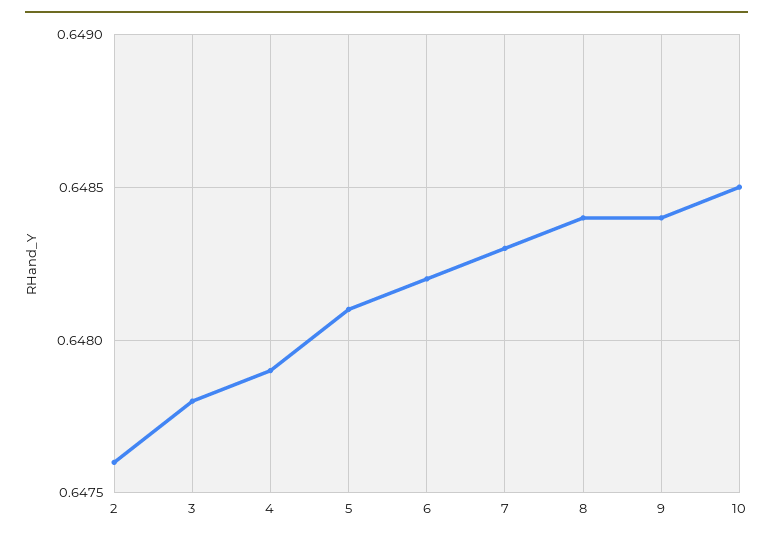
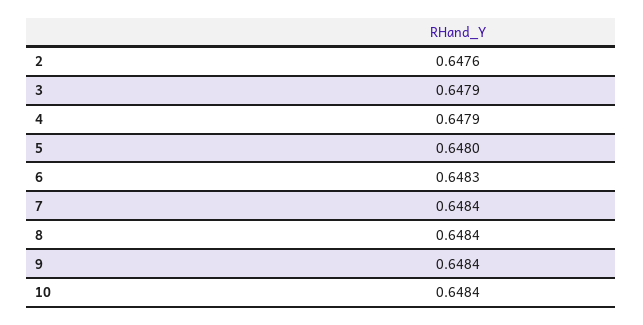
3: 0.6478 -> 0.6479
5: 0.6481 -> 0.648
6: 0.6482 -> 0.6483
7: 0.6483 -> 0.6484
10: 0.6485 -> 0.6484

